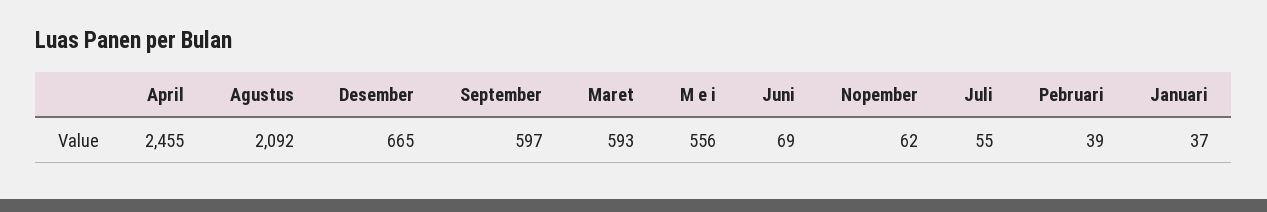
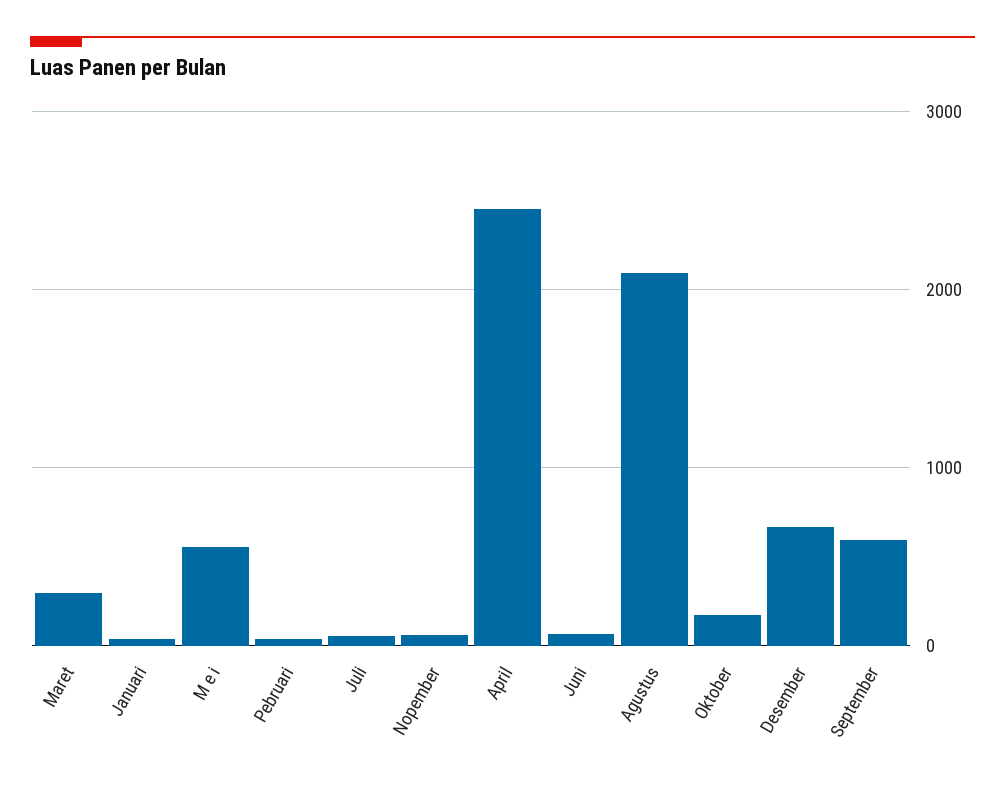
Maret: 593 -> 300
Oktober: none -> 200

